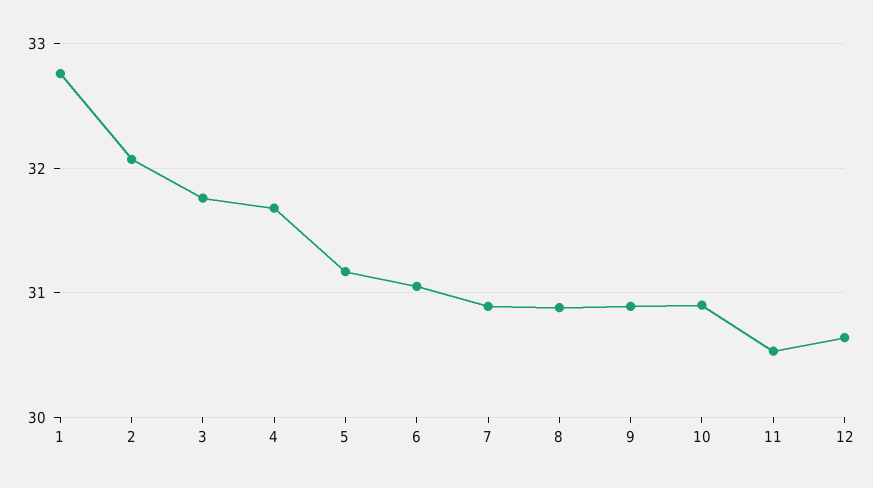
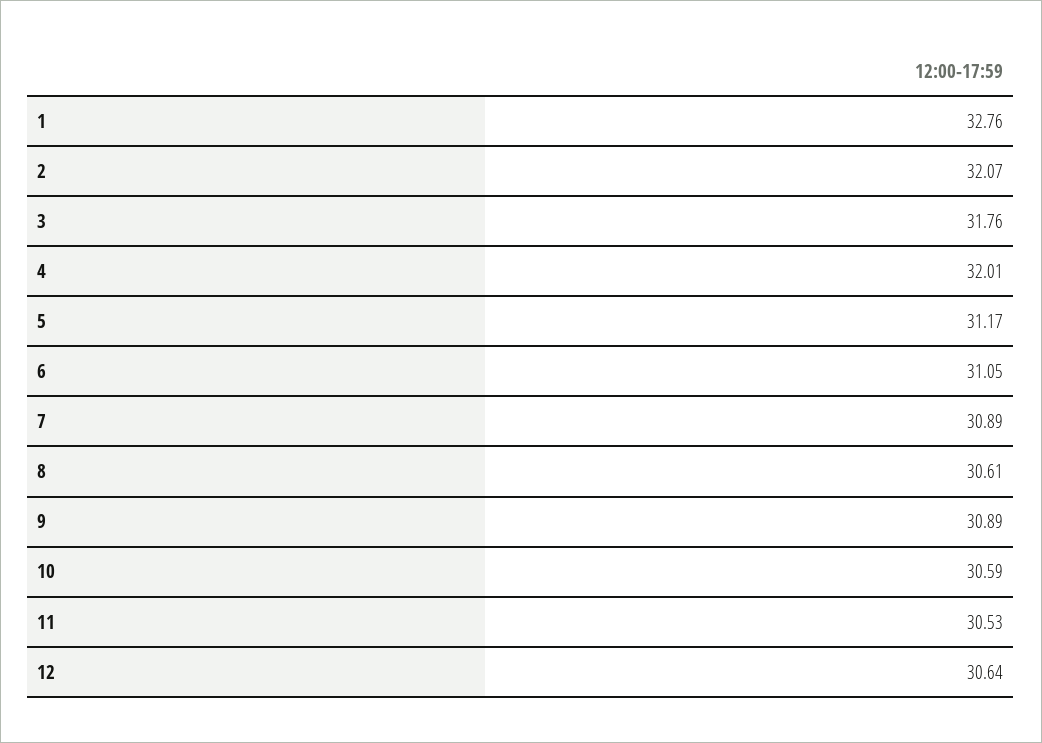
4: 31.7 -> 32.01
8: 30.9 -> 30.61
10: 30.9 -> 30.59

